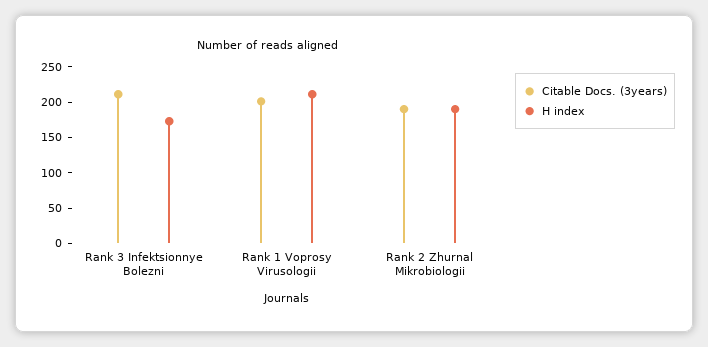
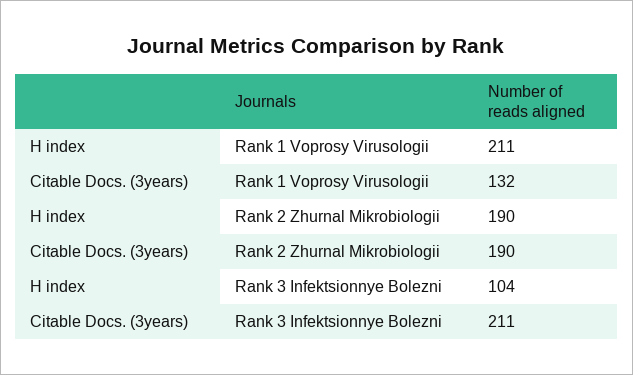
H index, Rank 3 Infektsionnye Bolezni: 175 -> 104
Citable Docs. (3years), Rank 1 Voprosy Virusologii: 200 -> 132

